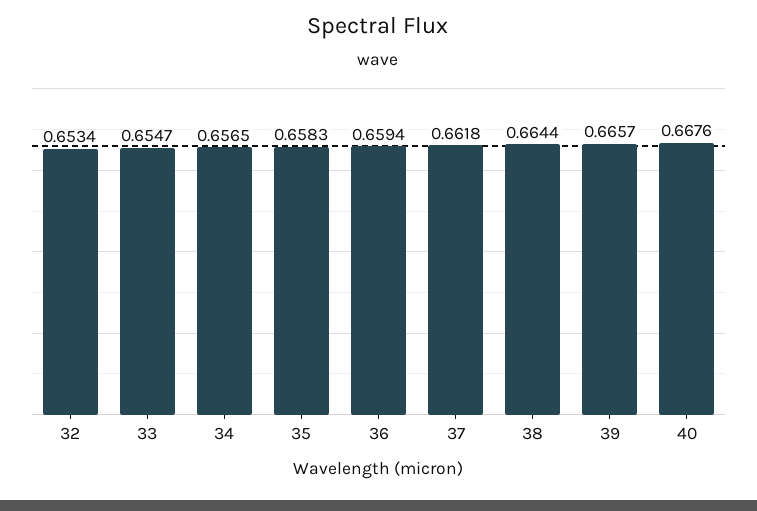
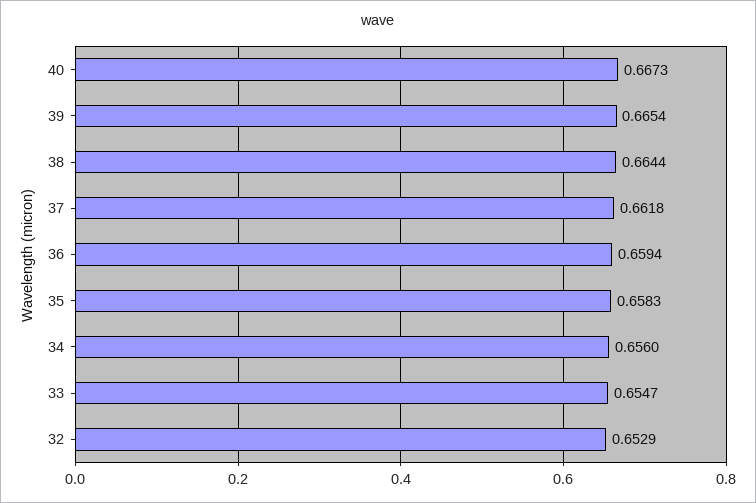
32: 0.6534 -> 0.6529
34: 0.6565 -> 0.656
39: 0.6657 -> 0.6654
40: 0.6676 -> 0.6673

